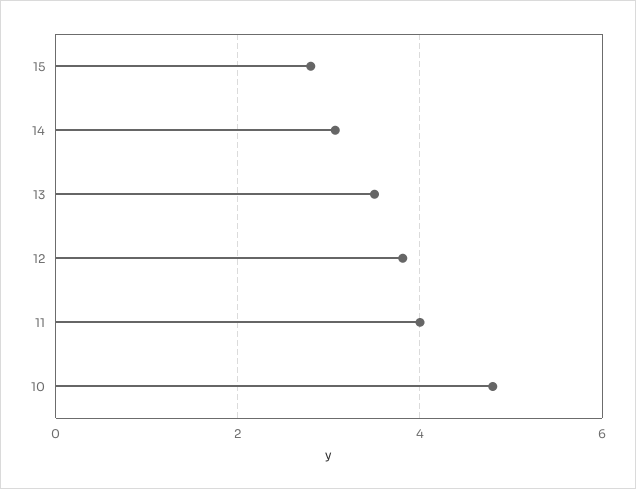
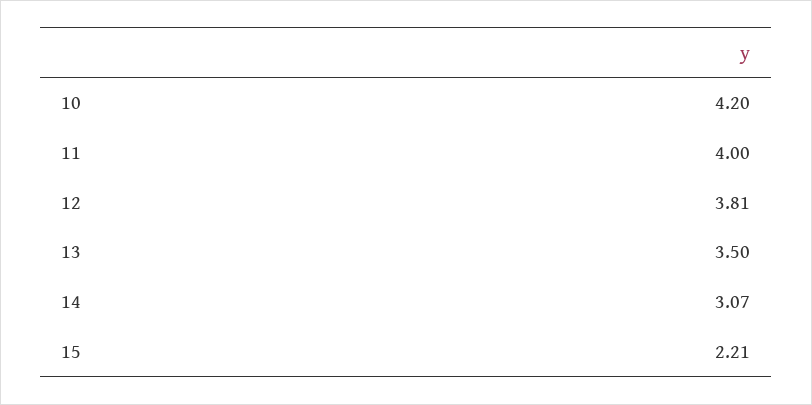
15: 2.8 -> 2.21
10: 4.8 -> 4.2

